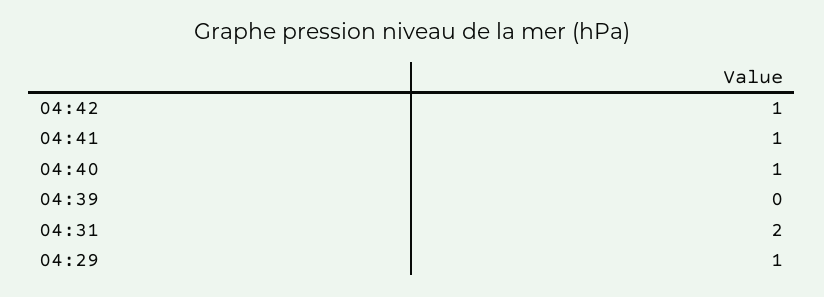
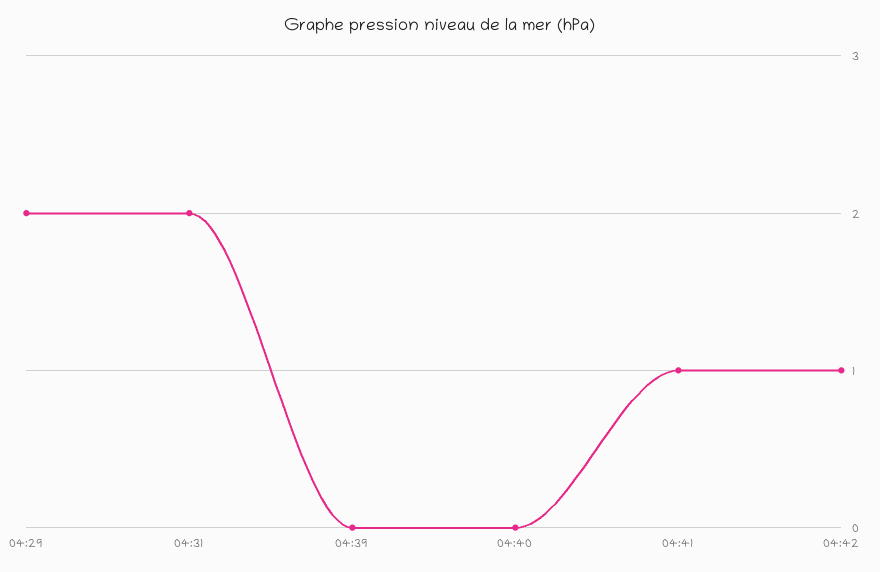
04:40: 1 -> 0
04:29: 1 -> 2

